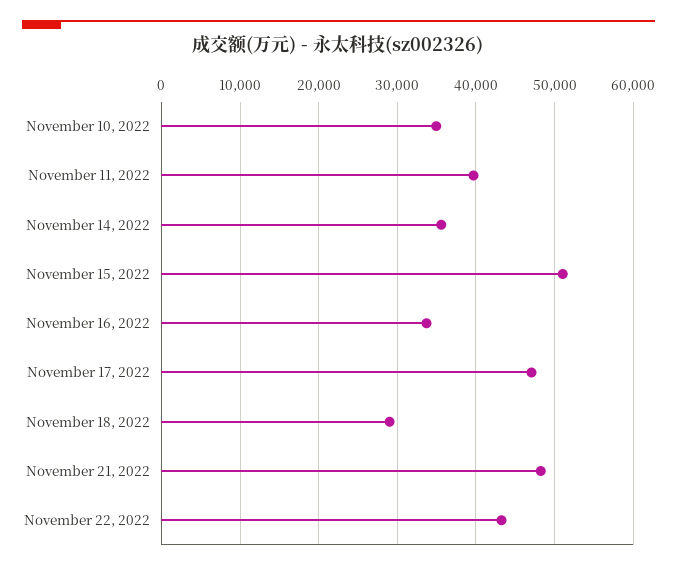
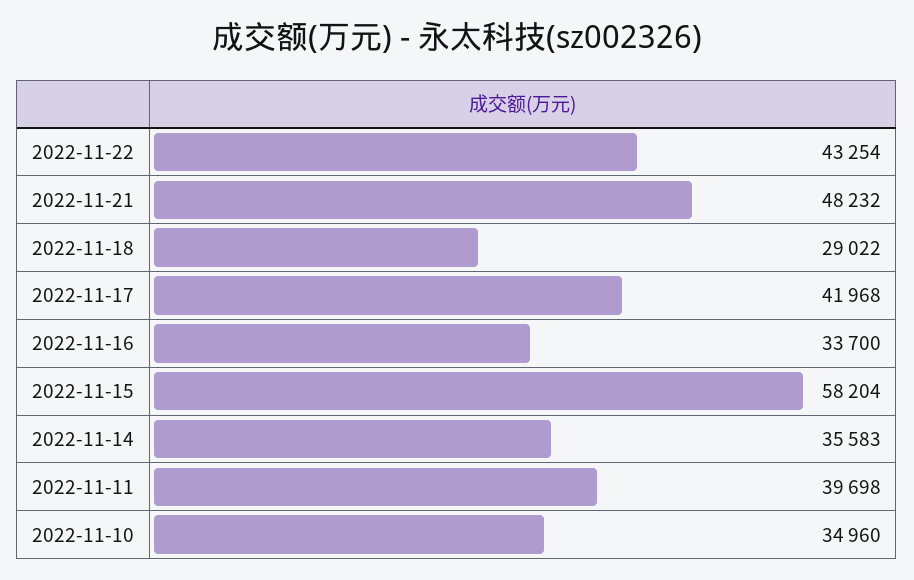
November 15, 2022: 51000 -> 58204
November 17, 2022: 47000 -> 41968

